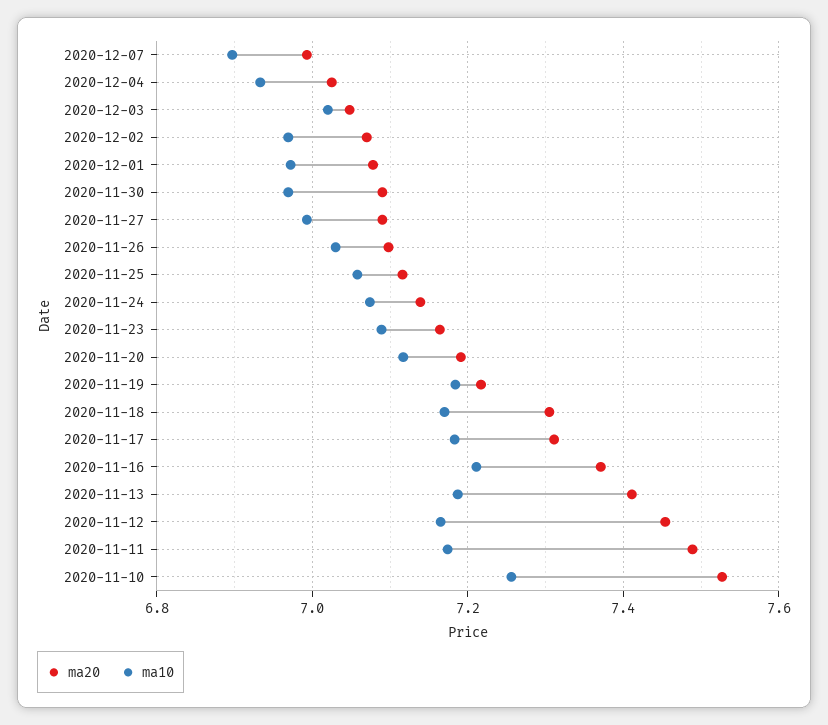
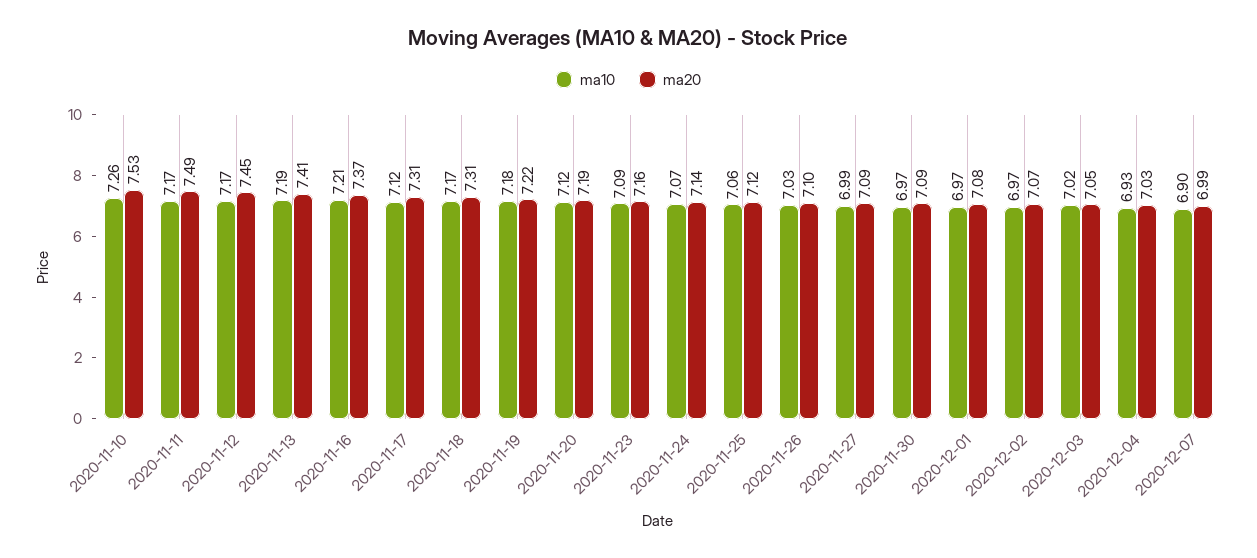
ma10, 2020-11-17: 7.18 -> 7.12

